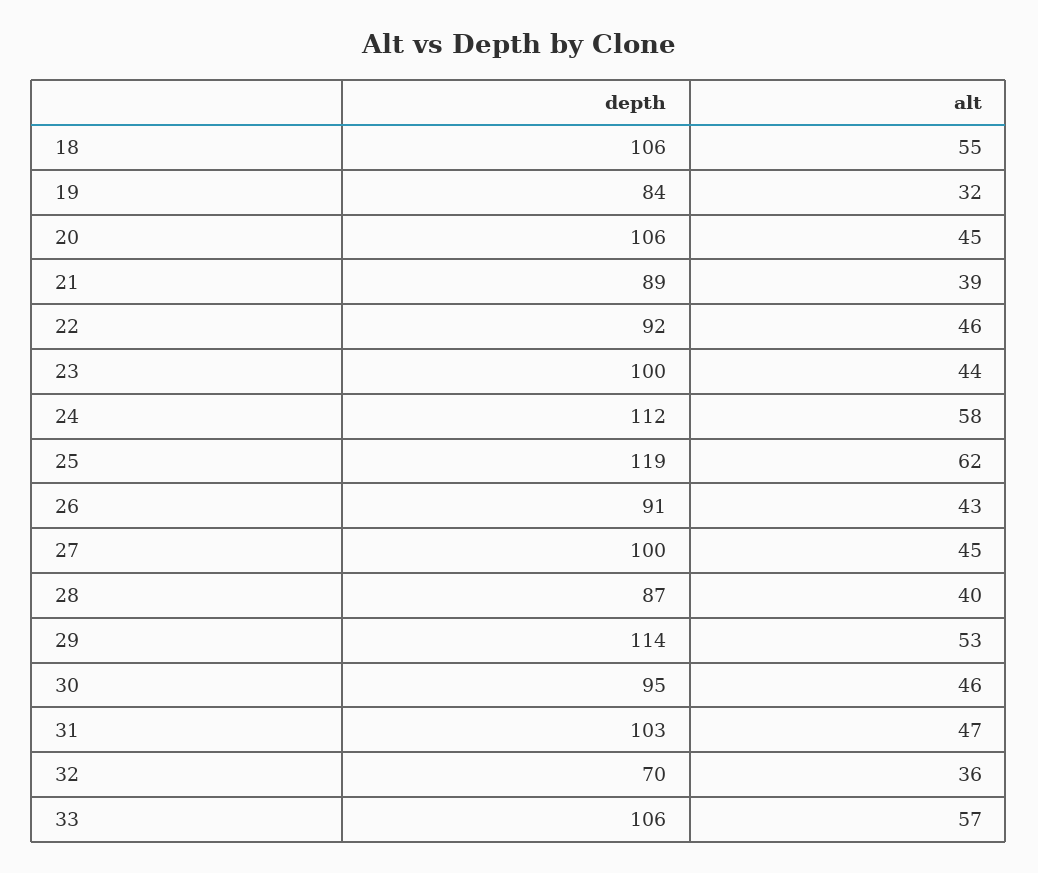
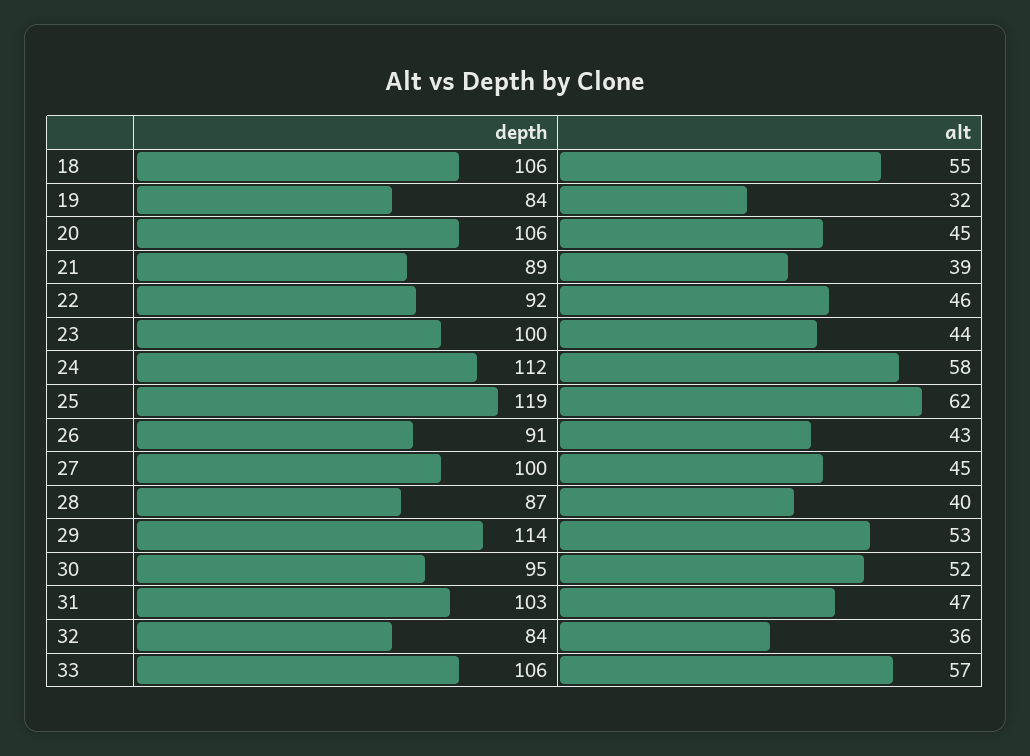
alt, 30: 46 -> 52
depth, 32: 70 -> 84

